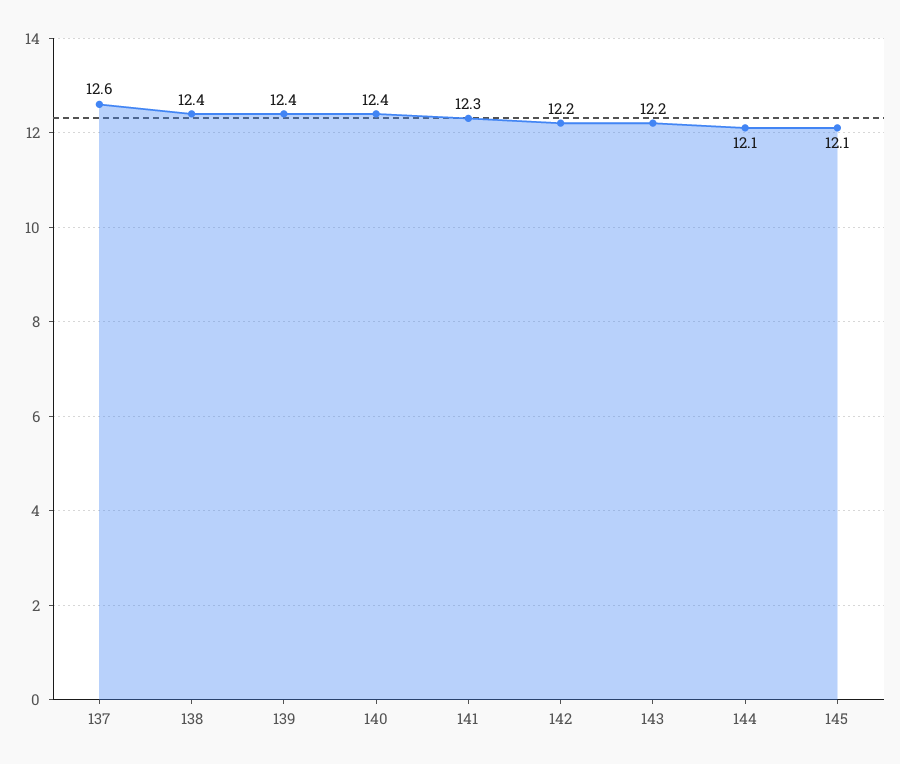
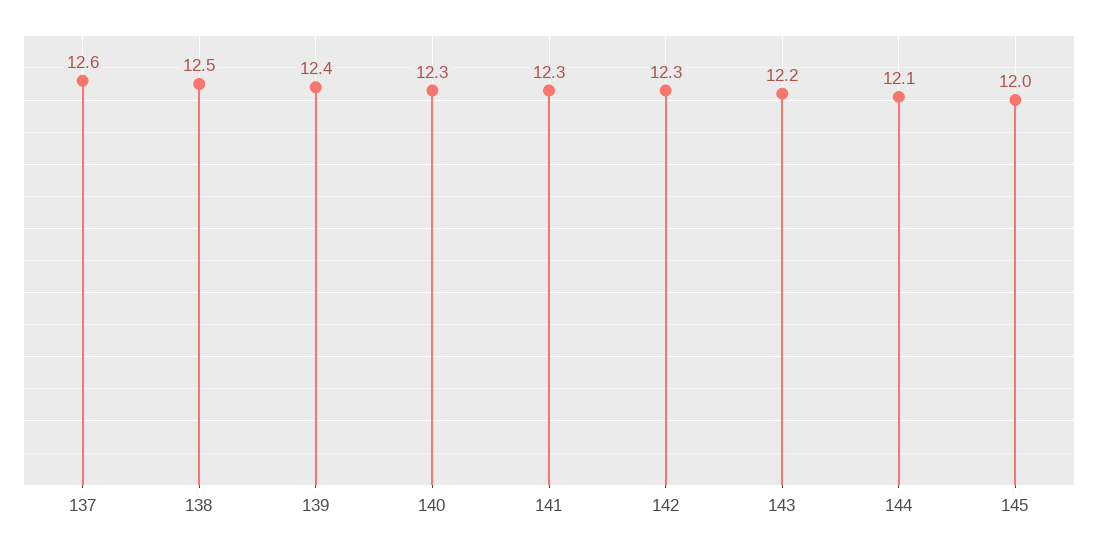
138: 12.4 -> 12.5
140: 12.4 -> 12.3
142: 12.2 -> 12.3
145: 12.1 -> 12

